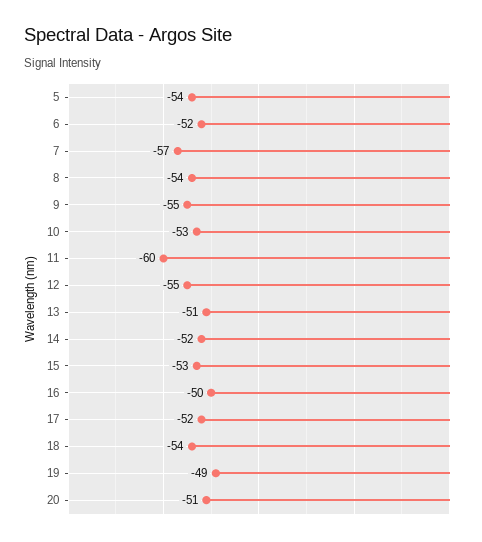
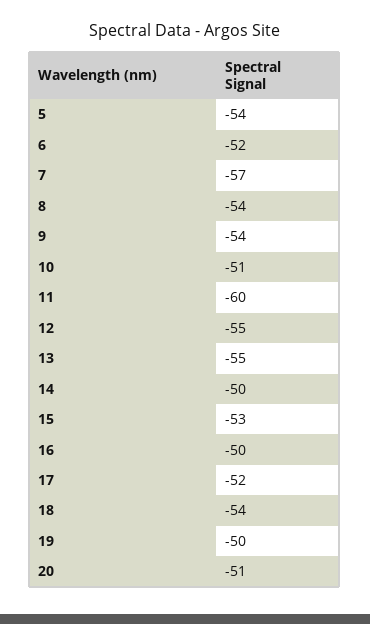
9: -55 -> -54
10: -53 -> -51
13: -51 -> -55
14: -52 -> -50
19: -49 -> -50

